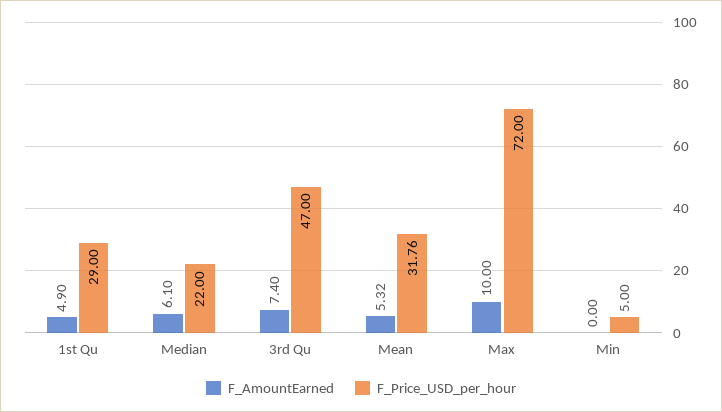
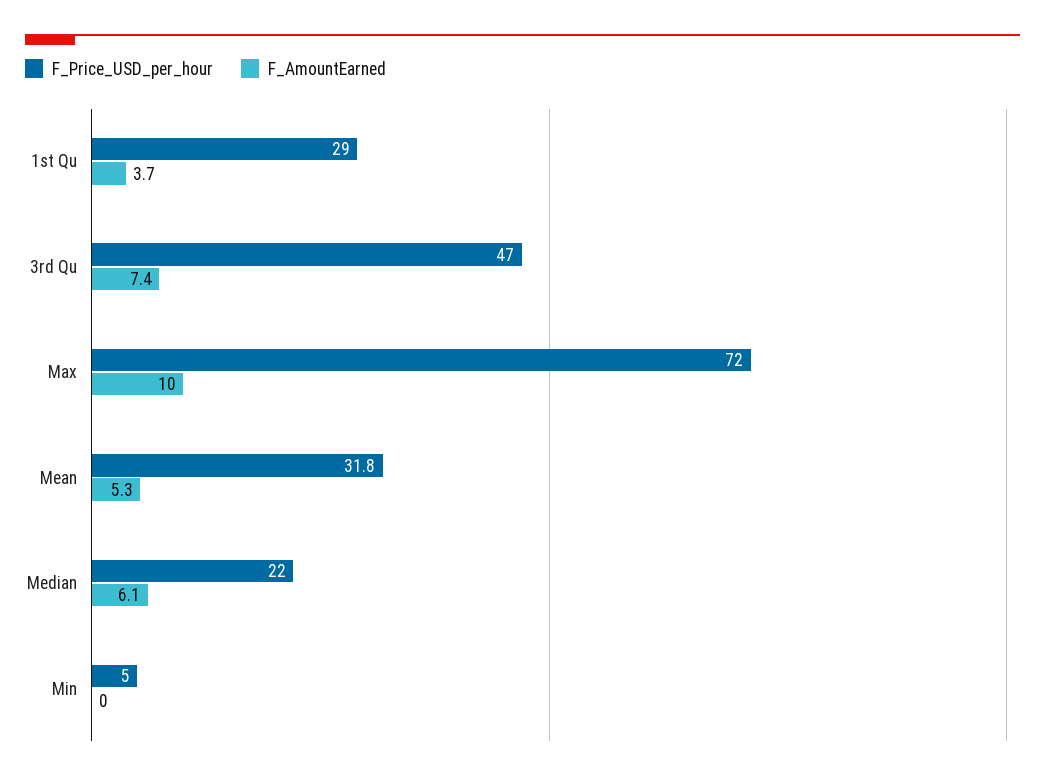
F_AmountEarned, 1st Qu: 4.9 -> 3.7

